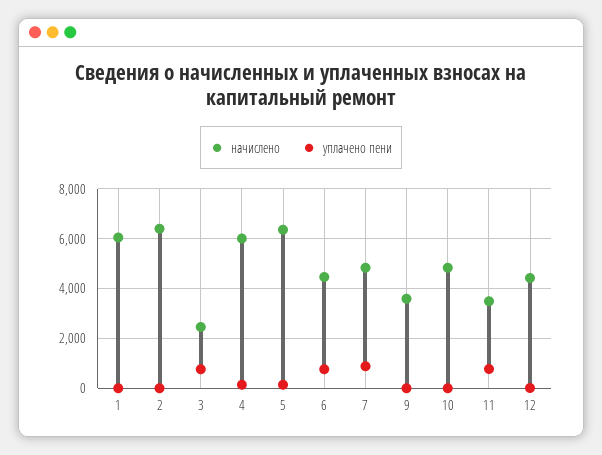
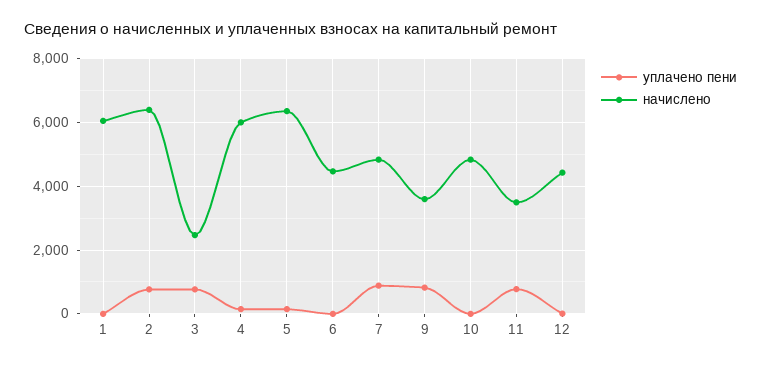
уплачено пени, 2: 0 -> 800
уплачено пени, 6: 750 -> 0
уплачено пени, 9: 0 -> 800

